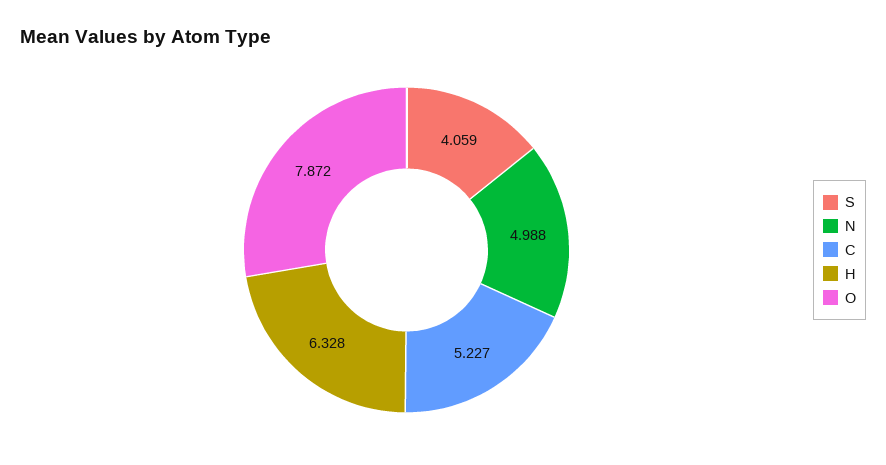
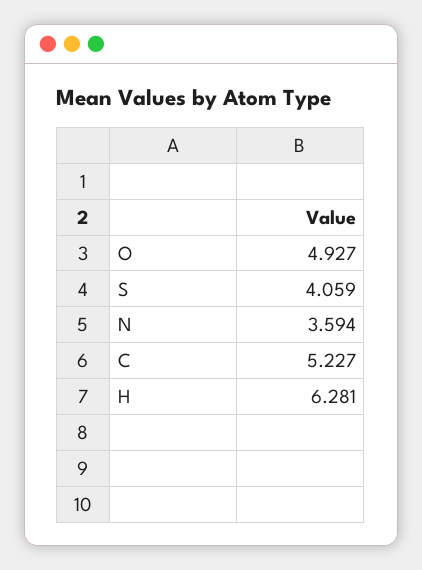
N: 4.988 -> 3.594
H: 6.328 -> 6.281
O: 7.872 -> 4.927

